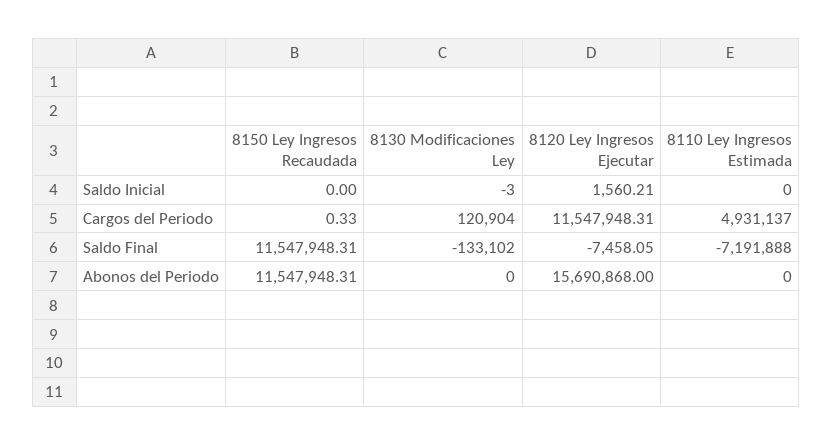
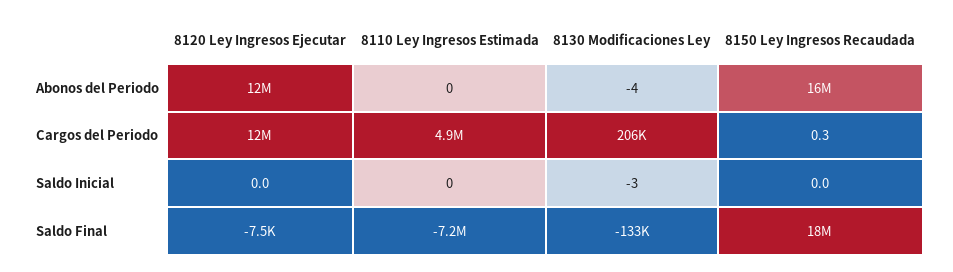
8120 Ley Ingresos Ejecutar, Saldo Inicial: 1560.21 -> 0
8130 Modificaciones Ley, Cargos del Periodo: 120904 -> 206000
8150 Ley Ingresos Recaudada, Saldo Final: 11547948.31 -> 18000000
8150 Ley Ingresos Recaudada, Abonos del Periodo: 11547948.31 -> 16000000
8130 Modificaciones Ley, Abonos del Periodo: 0 -> -4
8120 Ley Ingresos Ejecutar, Abonos del Periodo: 15690868 -> 12000000

